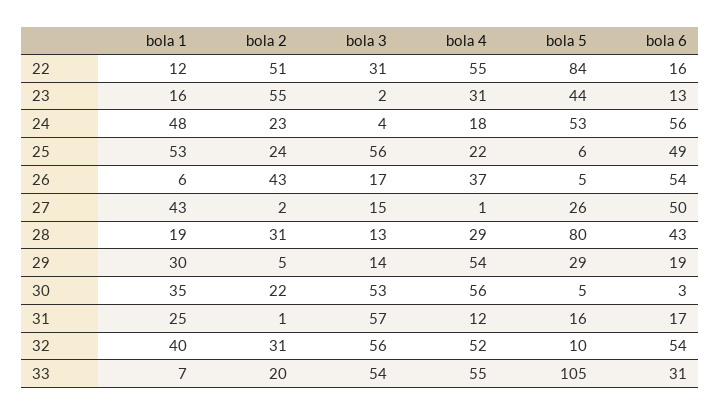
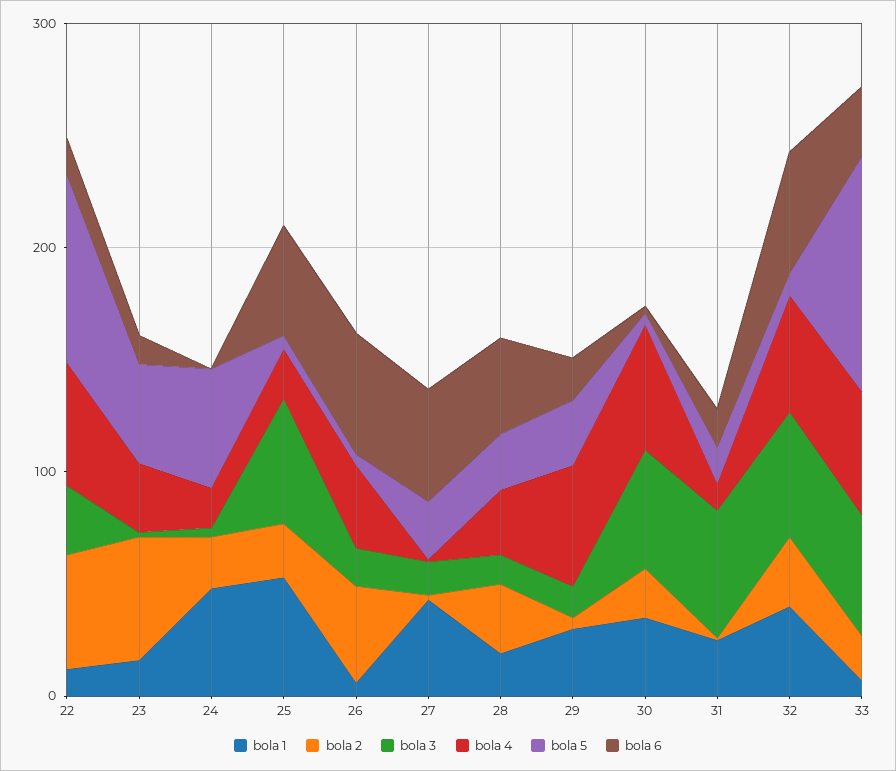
bola 6, 24: 56 -> 0
bola 5, 28: 80 -> 20

